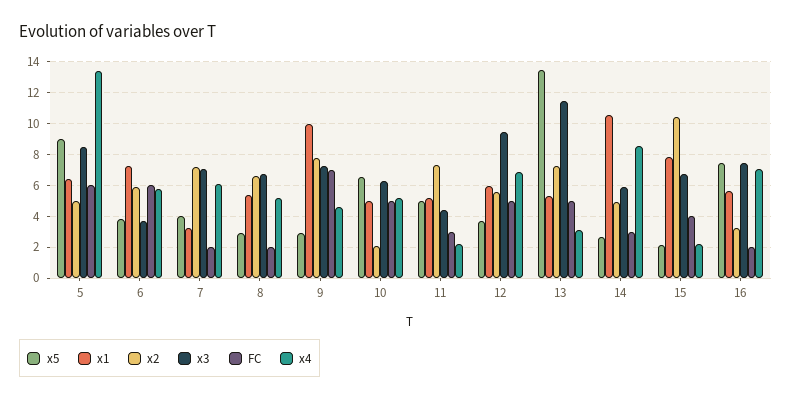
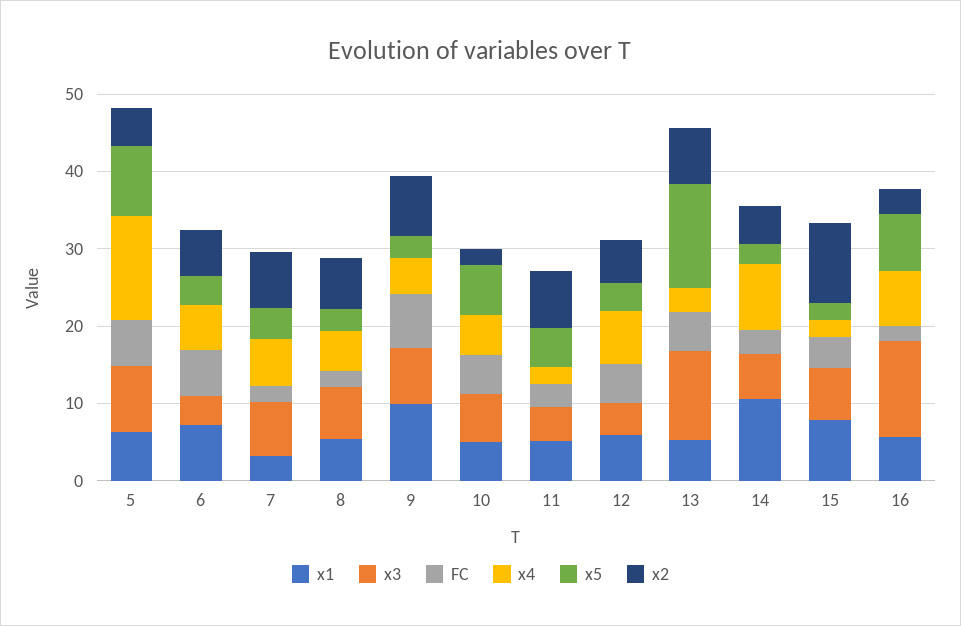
x3, 12: 9.5 -> 4
x3, 16: 7.5 -> 12

